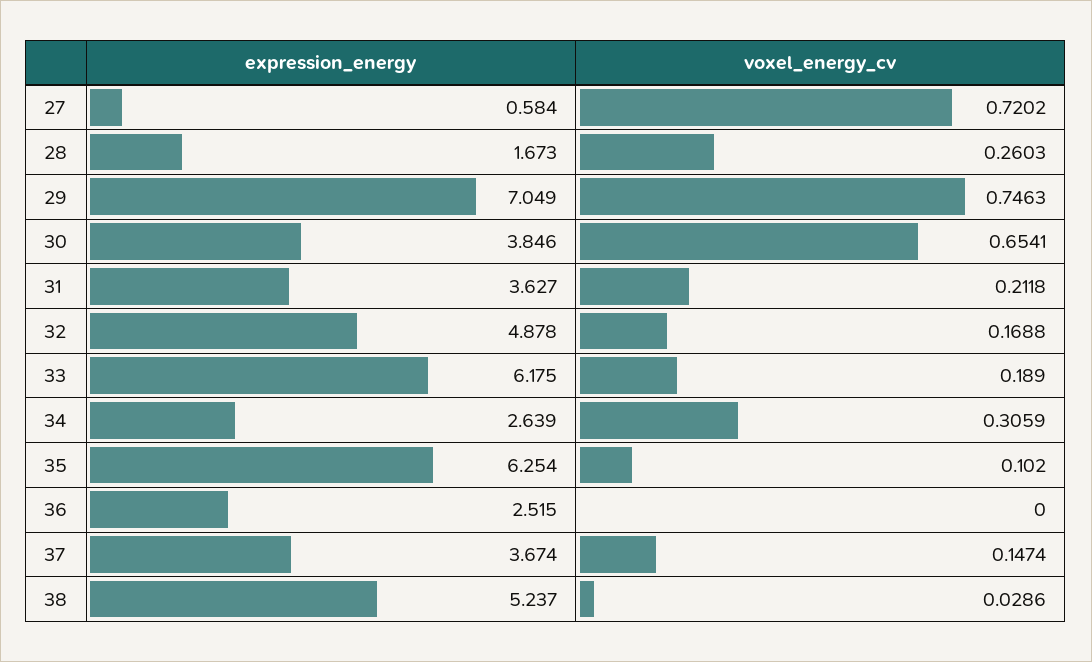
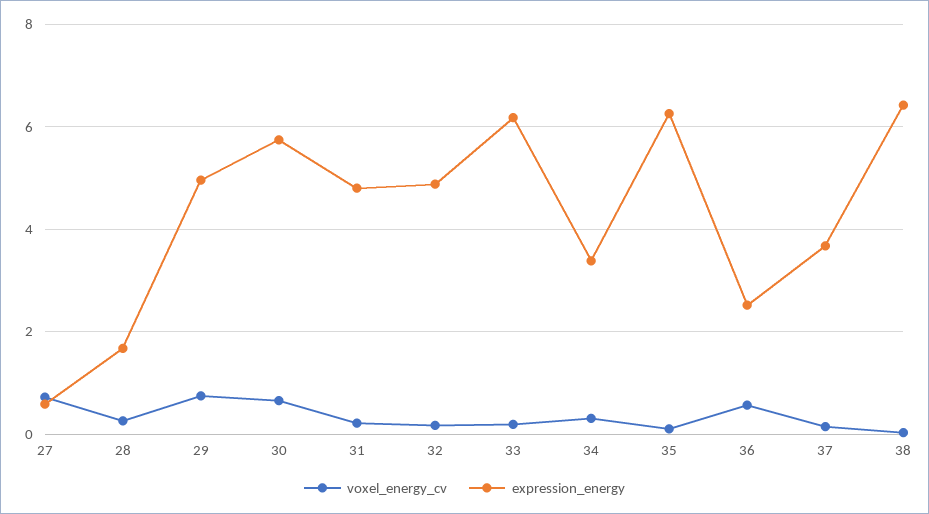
expression_energy, 29: 7.049 -> 5
expression_energy, 30: 3.846 -> 5.8
expression_energy, 31: 3.627 -> 4.8
expression_energy, 34: 2.639 -> 3.4
voxel_energy_cv, 36: 0 -> 0.6
expression_energy, 38: 5.237 -> 6.4

